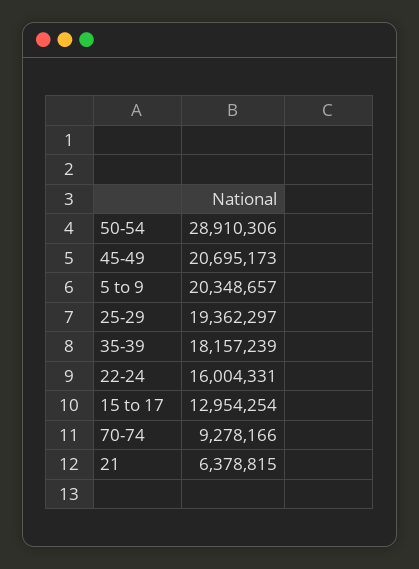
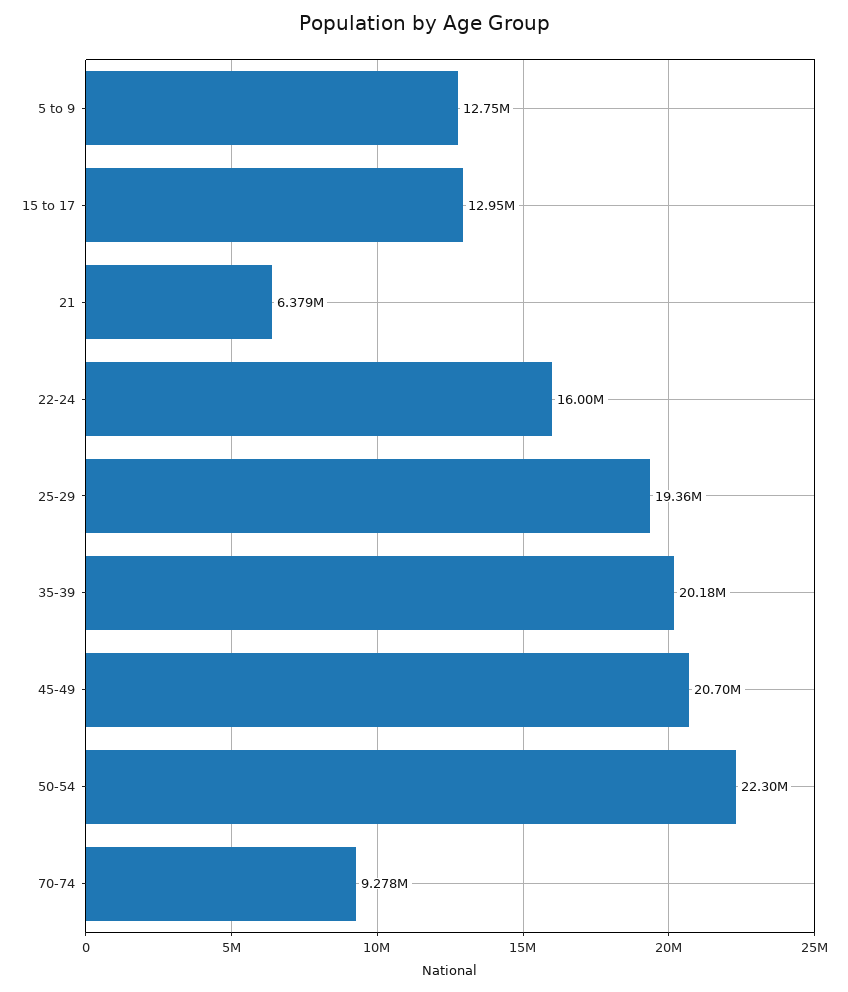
50-54: 28910306 -> 22300000
5 to 9: 20348657 -> 12750000
35-39: 18157239 -> 20180000

